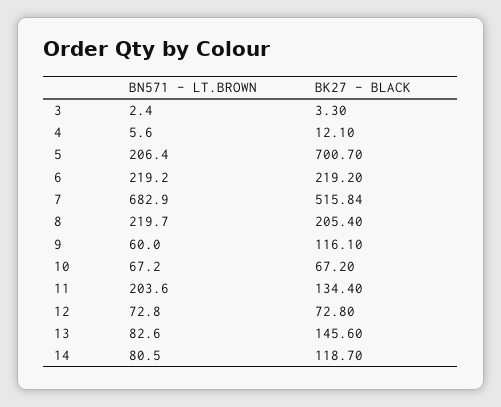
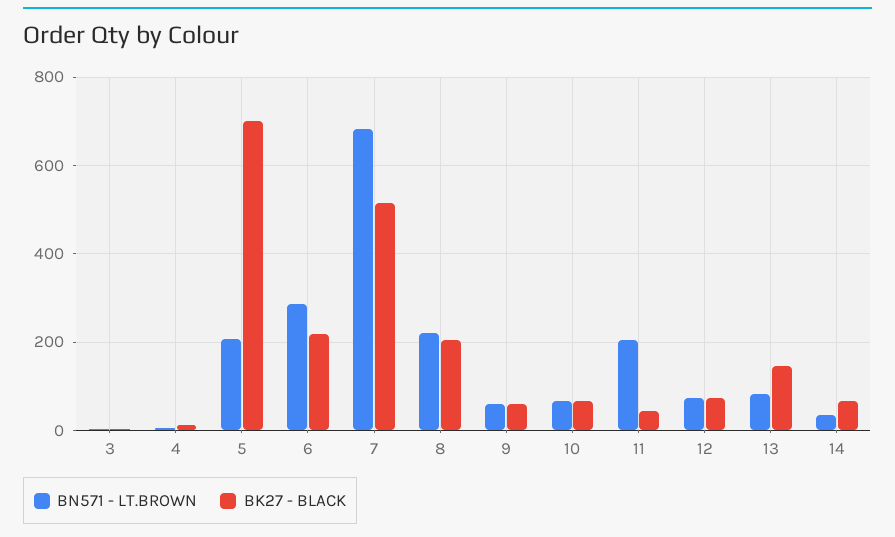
BN571 - LT.BROWN, 6: 219.2 -> 280
BK27 - BLACK, 9: 116.1 -> 60
BK27 - BLACK, 11: 134.4 -> 40
BN571 - LT.BROWN, 14: 80.5 -> 40
BK27 - BLACK, 14: 118.7 -> 60

